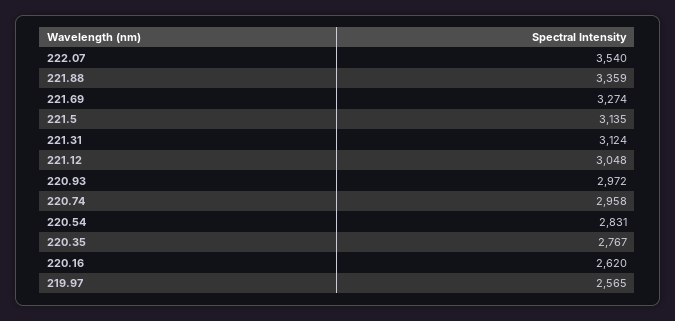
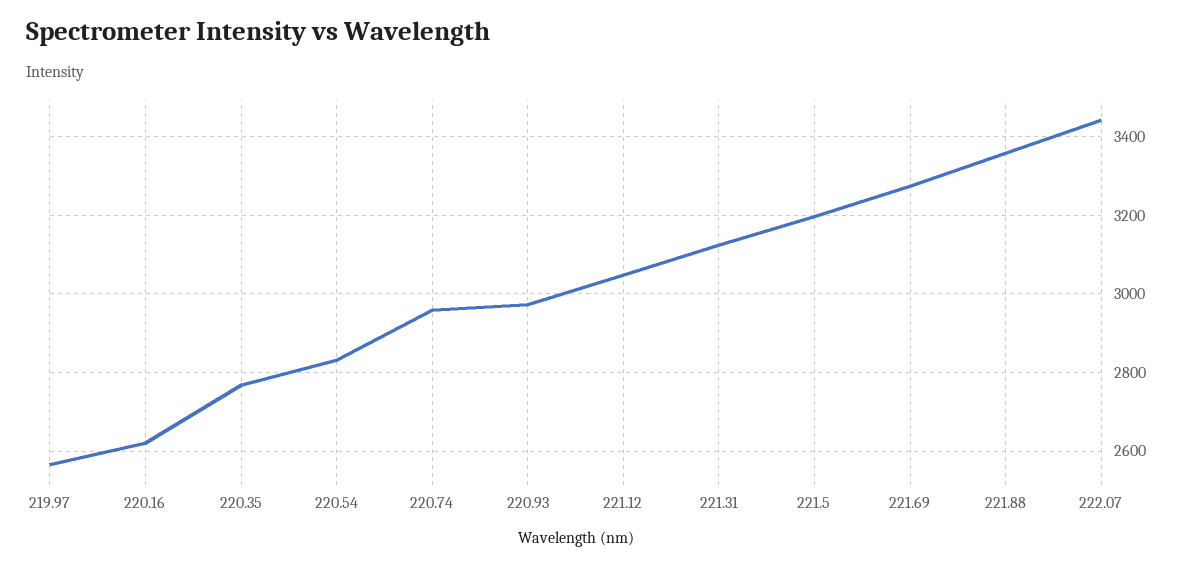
222.07: 3540 -> 3440
221.5: 3135 -> 3200

